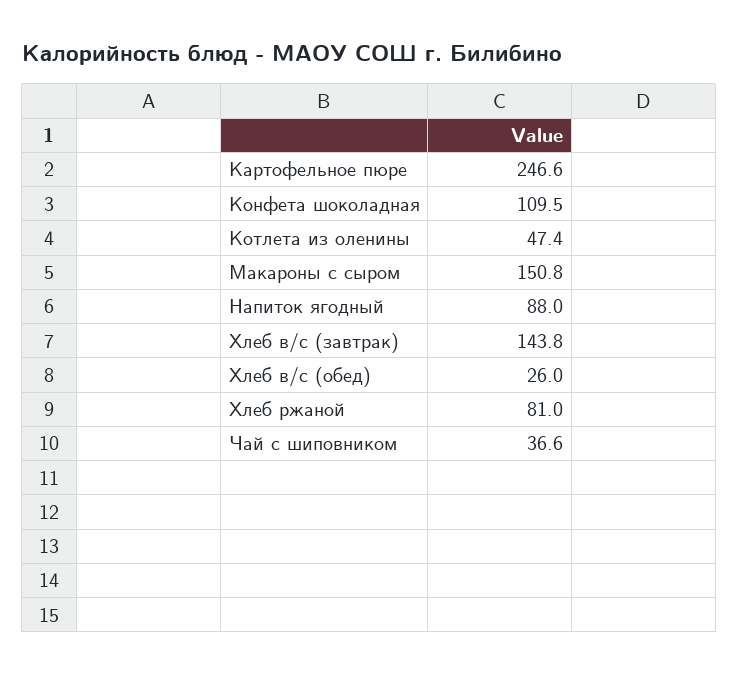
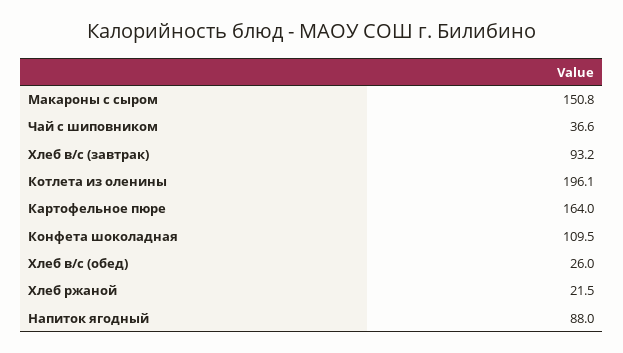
Картофельное пюре: 246.6 -> 164
Котлета из оленины: 47.4 -> 196.1
Хлеб в/с (завтрак): 143.8 -> 93.2
Хлеб ржаной: 81 -> 21.5

